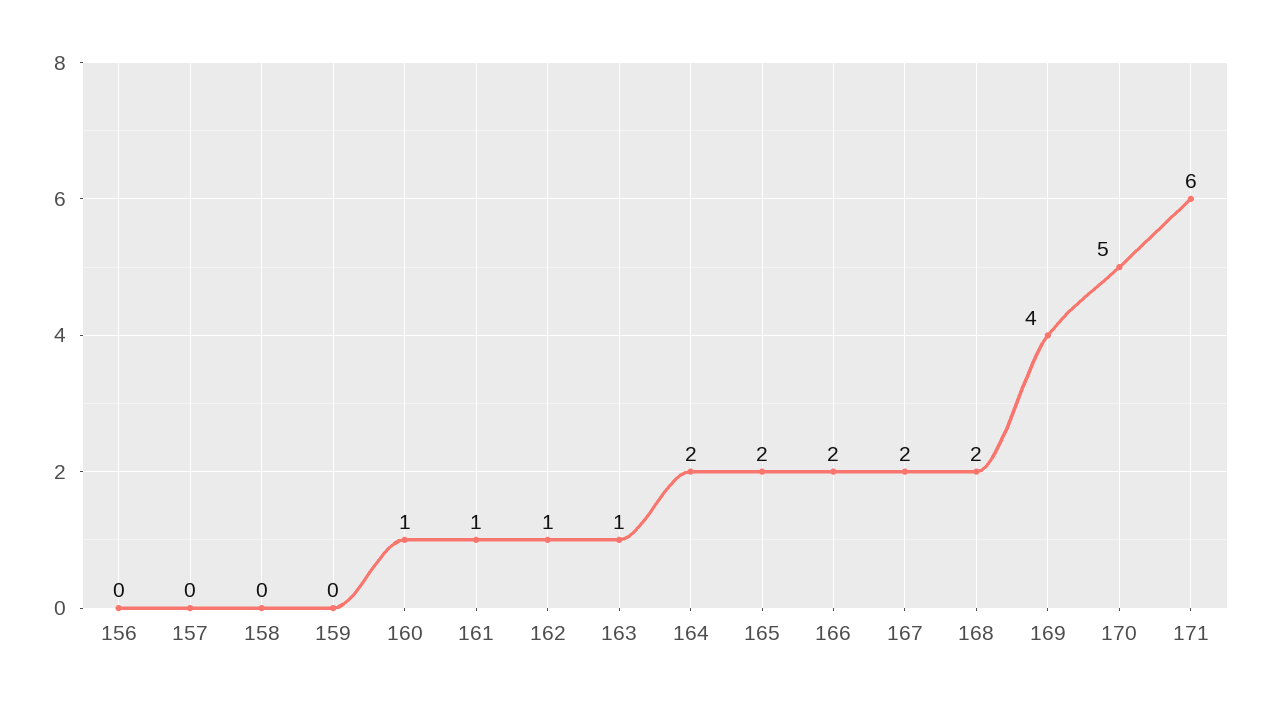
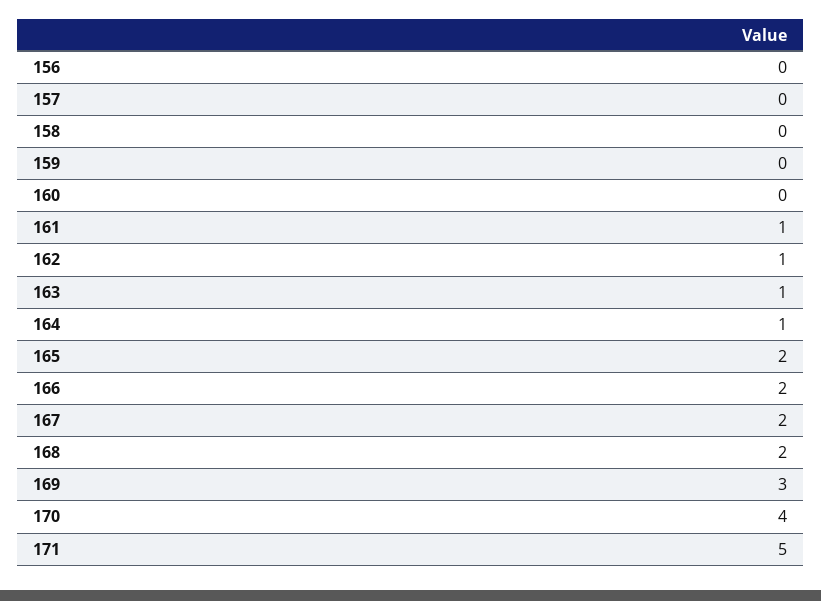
160: 1 -> 0
164: 2 -> 1
169: 4 -> 3
170: 5 -> 4
171: 6 -> 5

